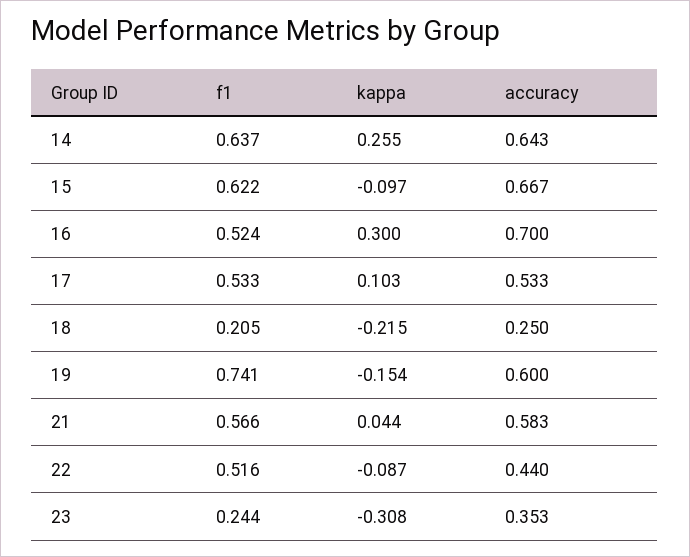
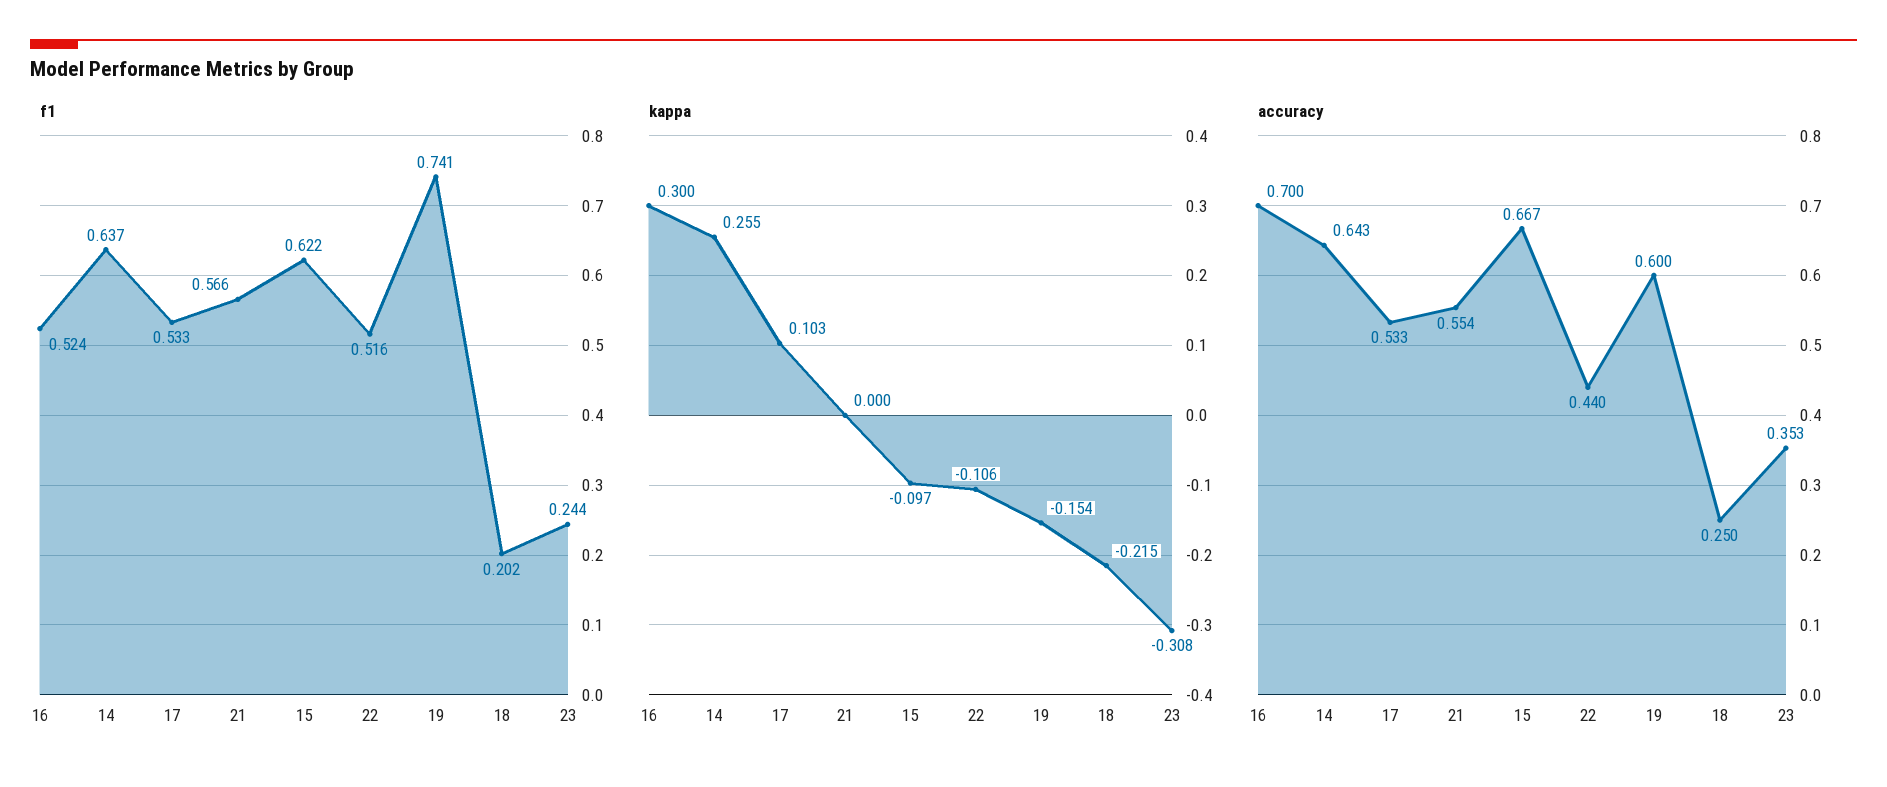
f1, 18: 0.205 -> 0.202
kappa, 21: 0.044 -> 0
accuracy, 21: 0.583 -> 0.554
kappa, 22: -0.087 -> -0.106

